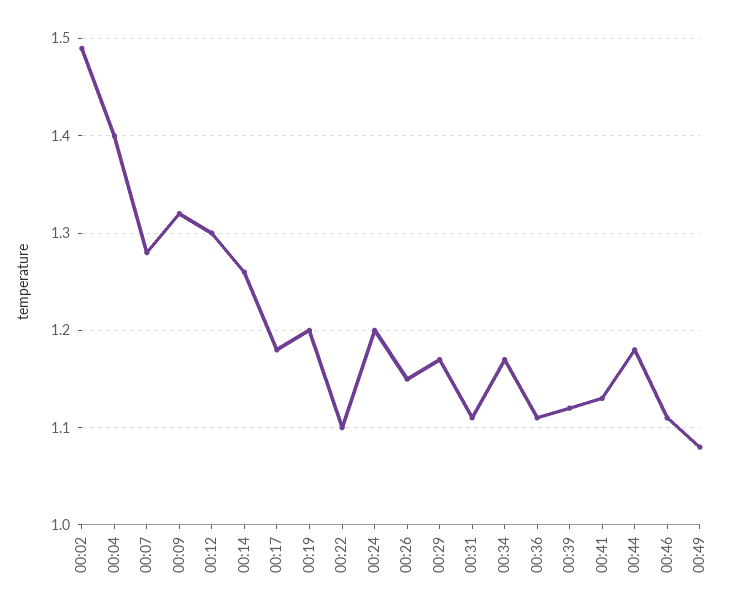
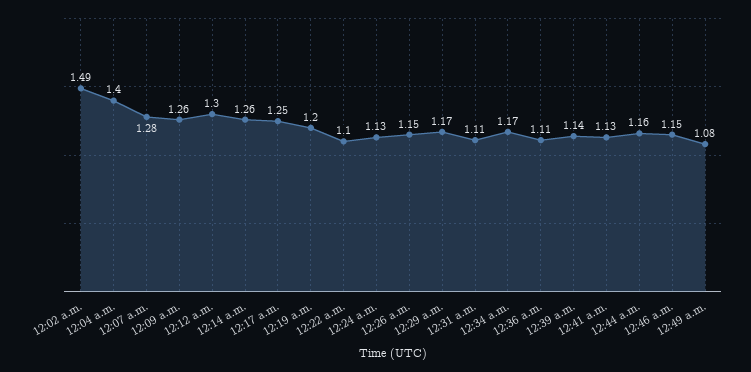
00:09: 1.32 -> 1.26
00:17: 1.18 -> 1.25
00:24: 1.2 -> 1.13
00:39: 1.12 -> 1.14
00:44: 1.18 -> 1.16
00:46: 1.11 -> 1.15

